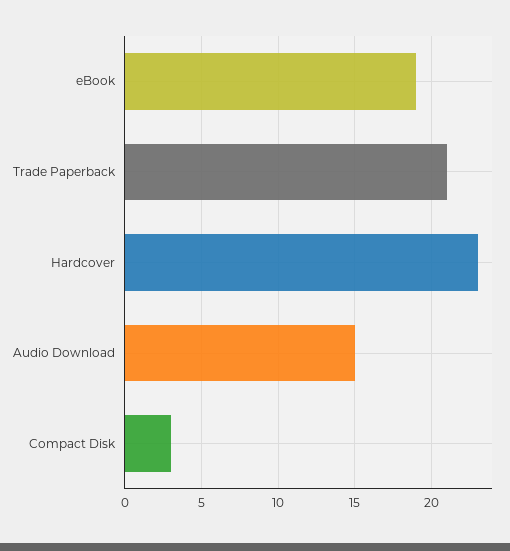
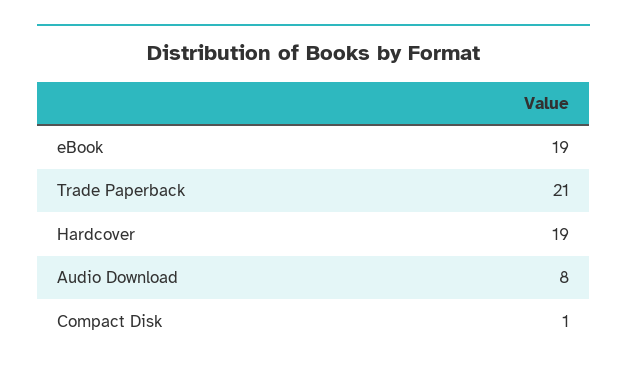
Hardcover: 23 -> 19
Audio Download: 15 -> 8
Compact Disk: 3 -> 1

